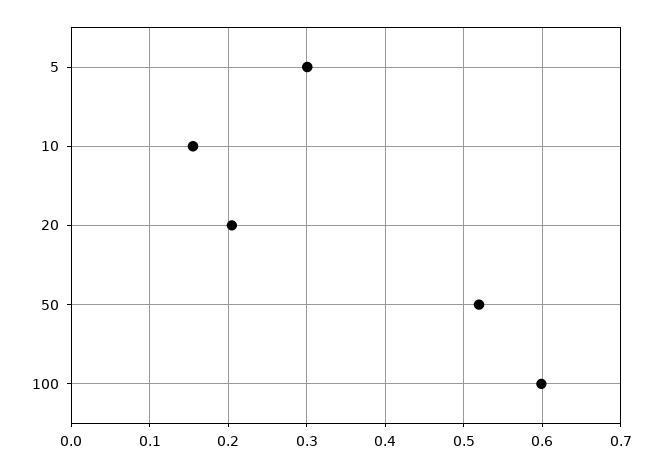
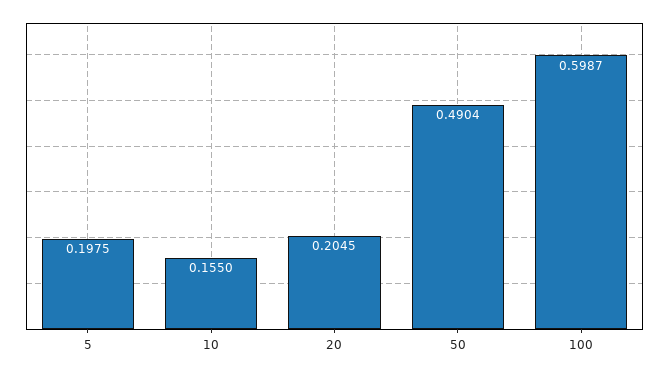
5: 0.3 -> 0.1975
50: 0.52 -> 0.4904

